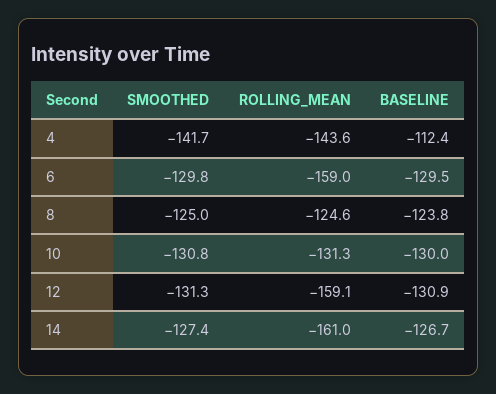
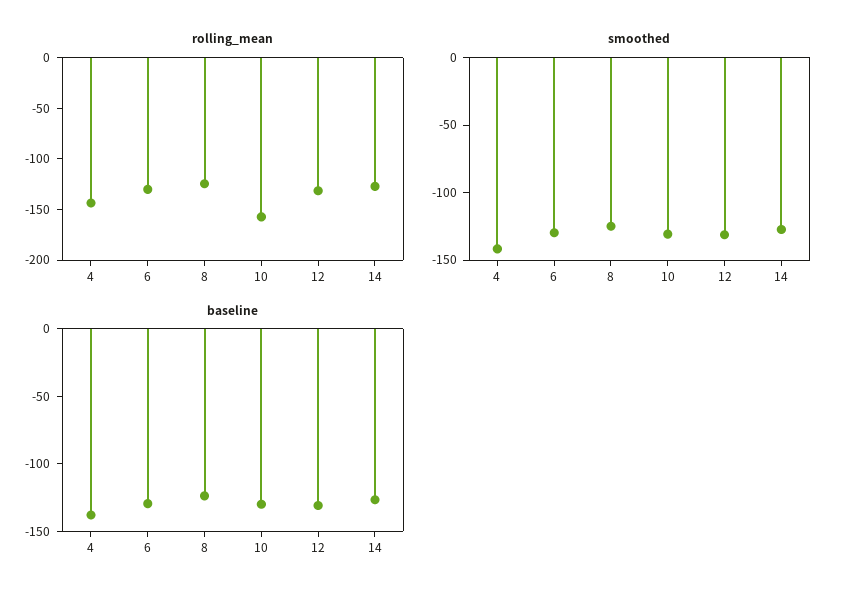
BASELINE, 4: -112.4 -> -140
ROLLING_MEAN, 6: -159 -> -130
ROLLING_MEAN, 10: -131.3 -> -160
ROLLING_MEAN, 12: -159.1 -> -130
ROLLING_MEAN, 14: -161 -> -130

